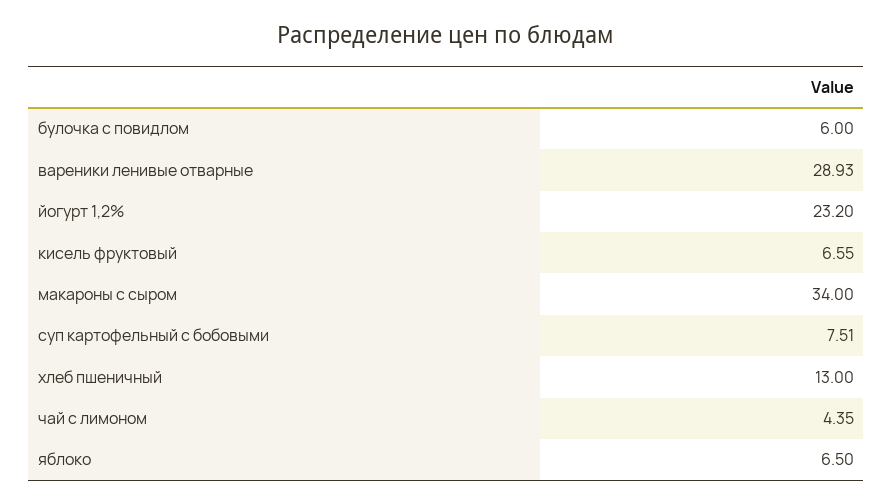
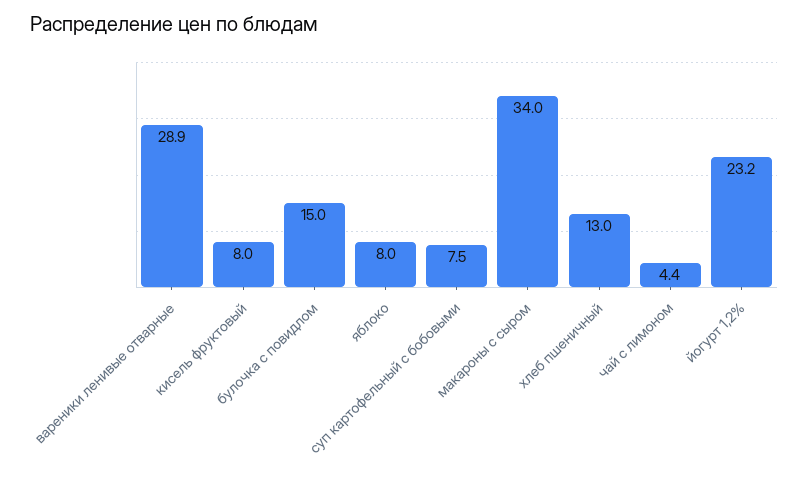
булочка с повидлом: 6 -> 15
кисель фруктовый: 6.55 -> 8
яблоко: 6.5 -> 8

